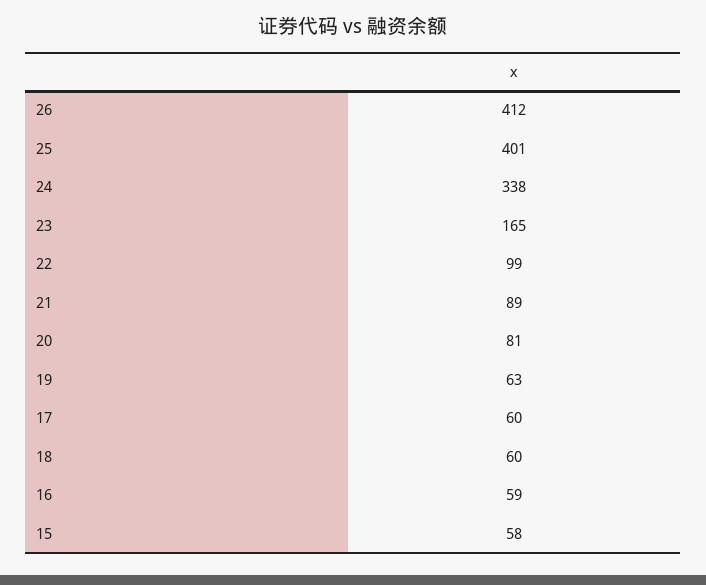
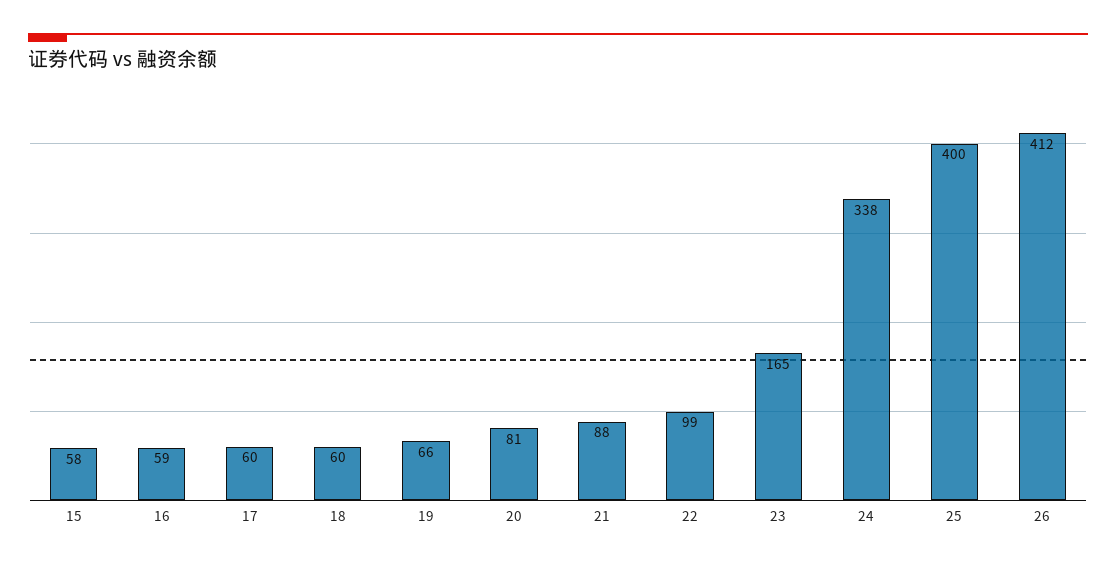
25: 401 -> 400
21: 89 -> 88
19: 63 -> 66

